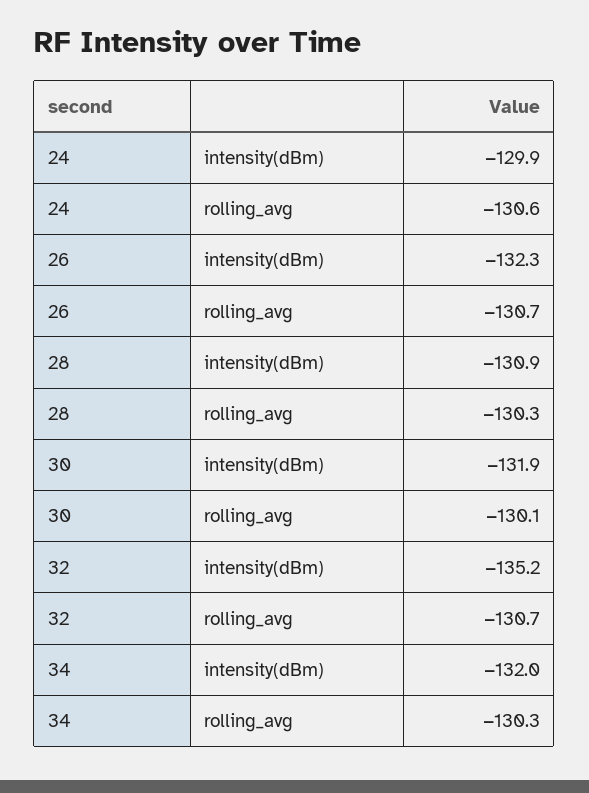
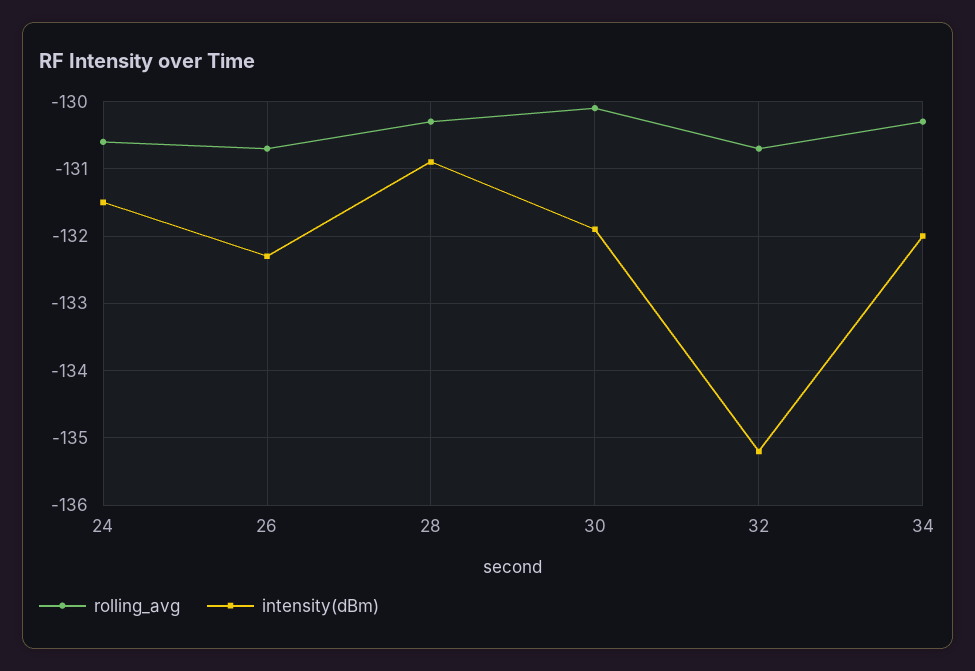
intensity(dBm), 24: -129.9 -> -131.5

